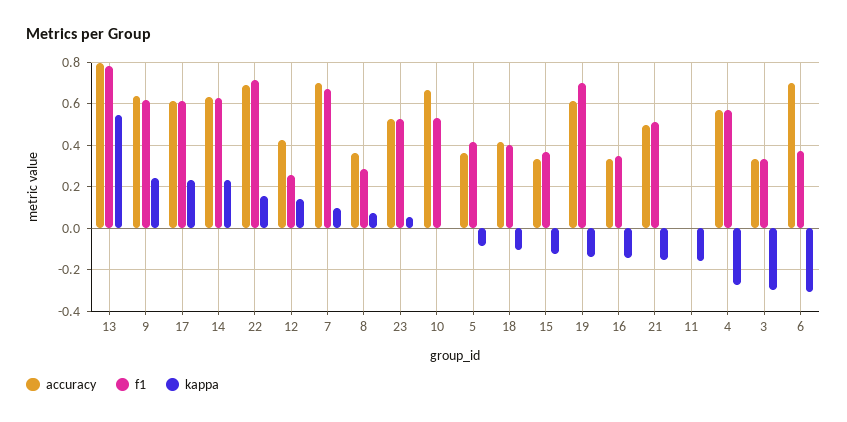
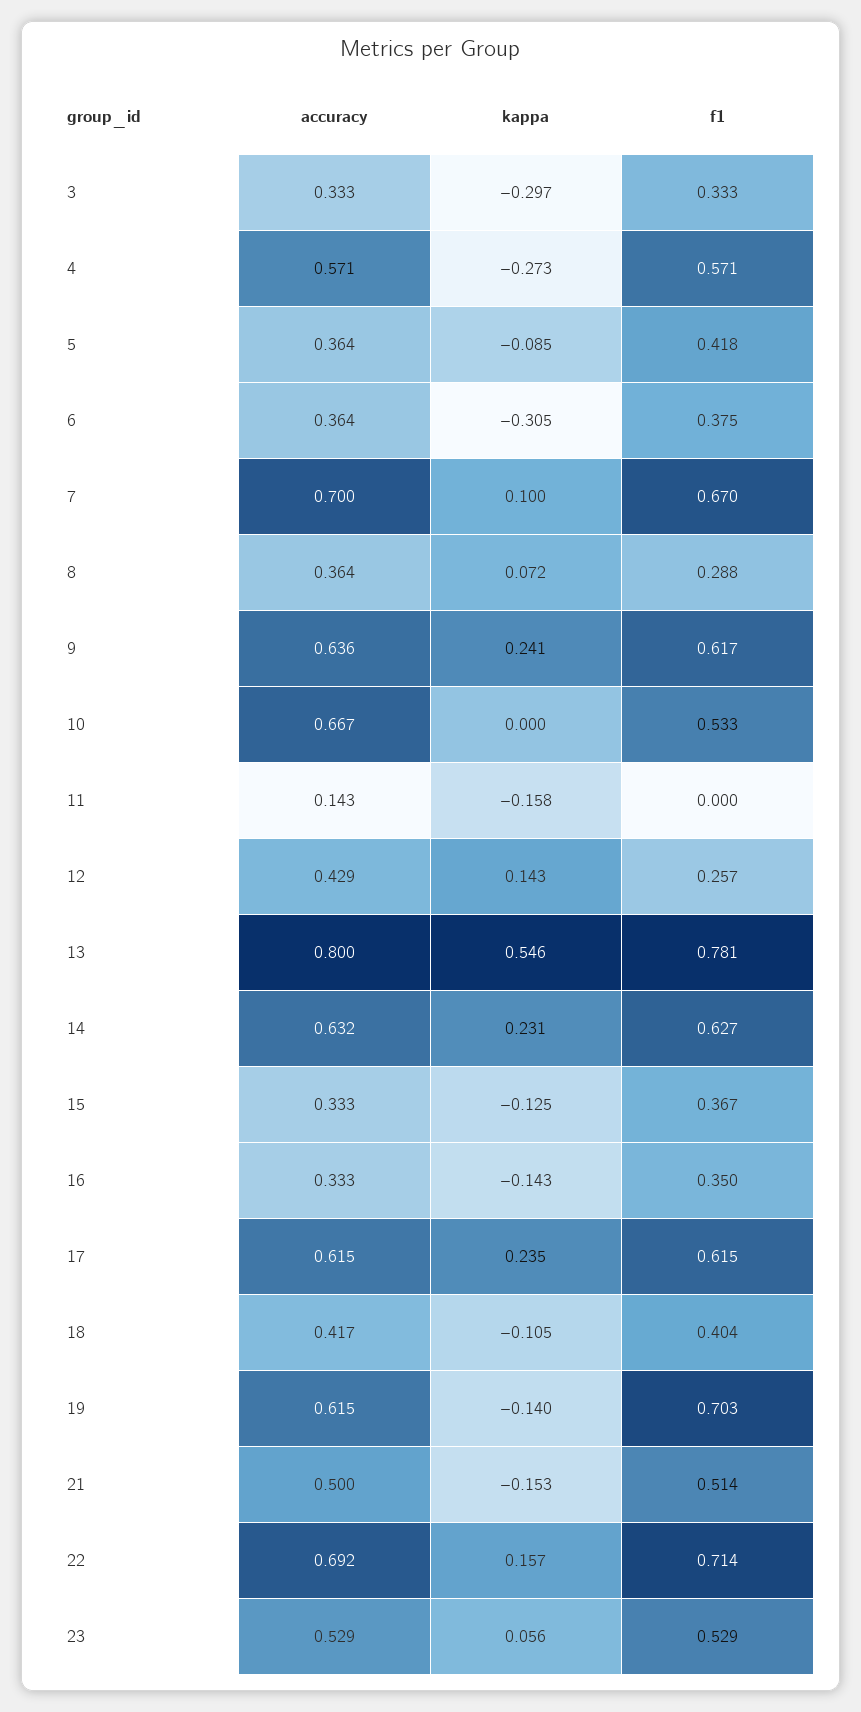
accuracy, 11: 0 -> 0.143
accuracy, 6: 0.7 -> 0.364

